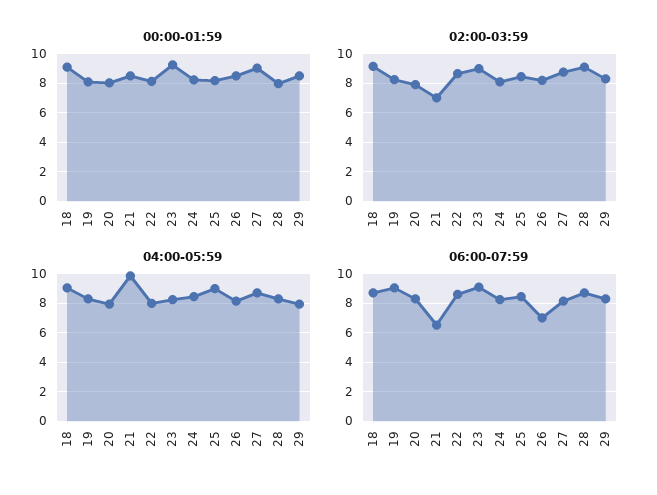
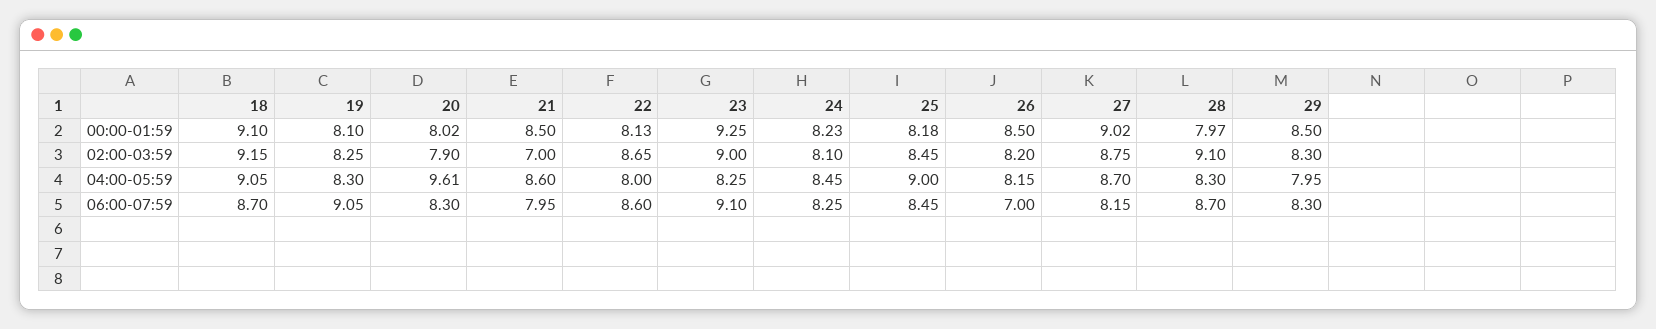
04:00-05:59, 20: 8 -> 9.61
04:00-05:59, 21: 10 -> 8.6
06:00-07:59, 21: 6.5 -> 7.95

